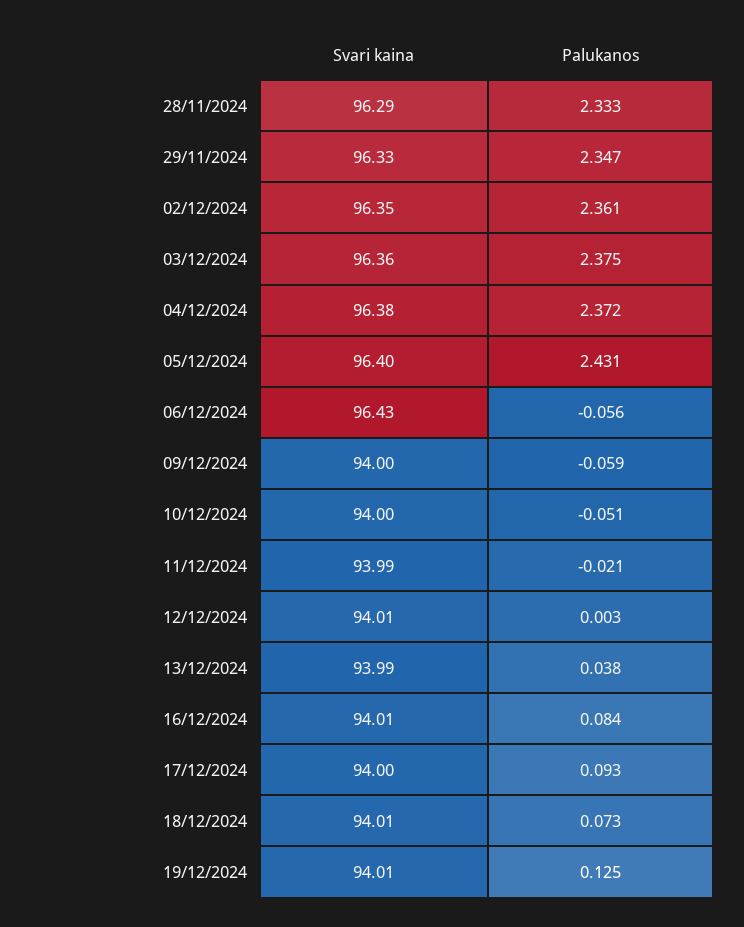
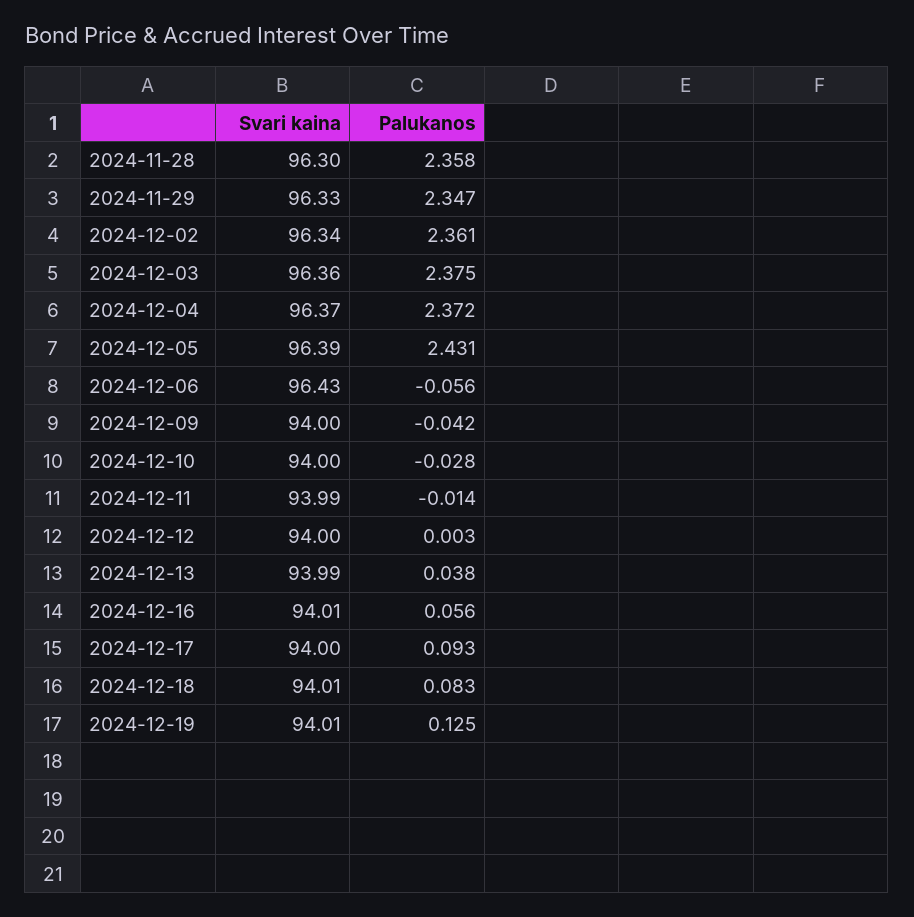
Svari kaina, 28/11/2024: 96.29 -> 96.3
Palukanos, 28/11/2024: 2.333 -> 2.358
Svari kaina, 02/12/2024: 96.35 -> 96.34
Svari kaina, 04/12/2024: 96.38 -> 96.37
Svari kaina, 05/12/2024: 96.4 -> 96.39
Palukanos, 09/12/2024: -0.059 -> -0.042
Palukanos, 10/12/2024: -0.051 -> -0.028
Palukanos, 11/12/2024: -0.021 -> -0.014
Svari kaina, 12/12/2024: 94.01 -> 94
Palukanos, 16/12/2024: 0.084 -> 0.056
Palukanos, 18/12/2024: 0.073 -> 0.083

